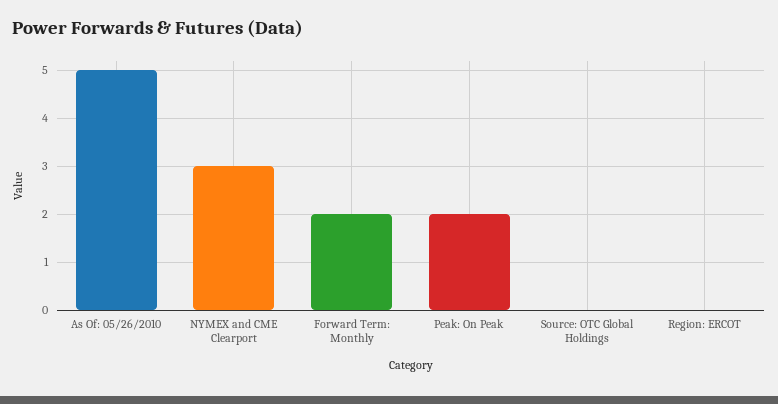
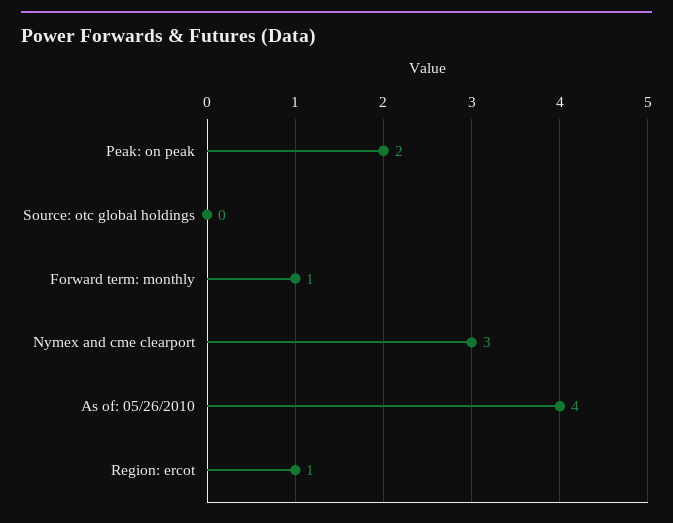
As Of: 05/26/2010: 5 -> 4
Forward Term: Monthly: 2 -> 1
Region: ERCOT: 0 -> 1

